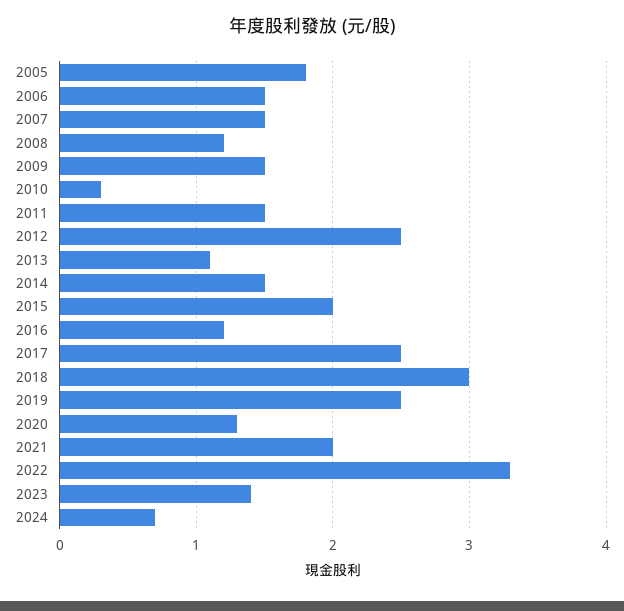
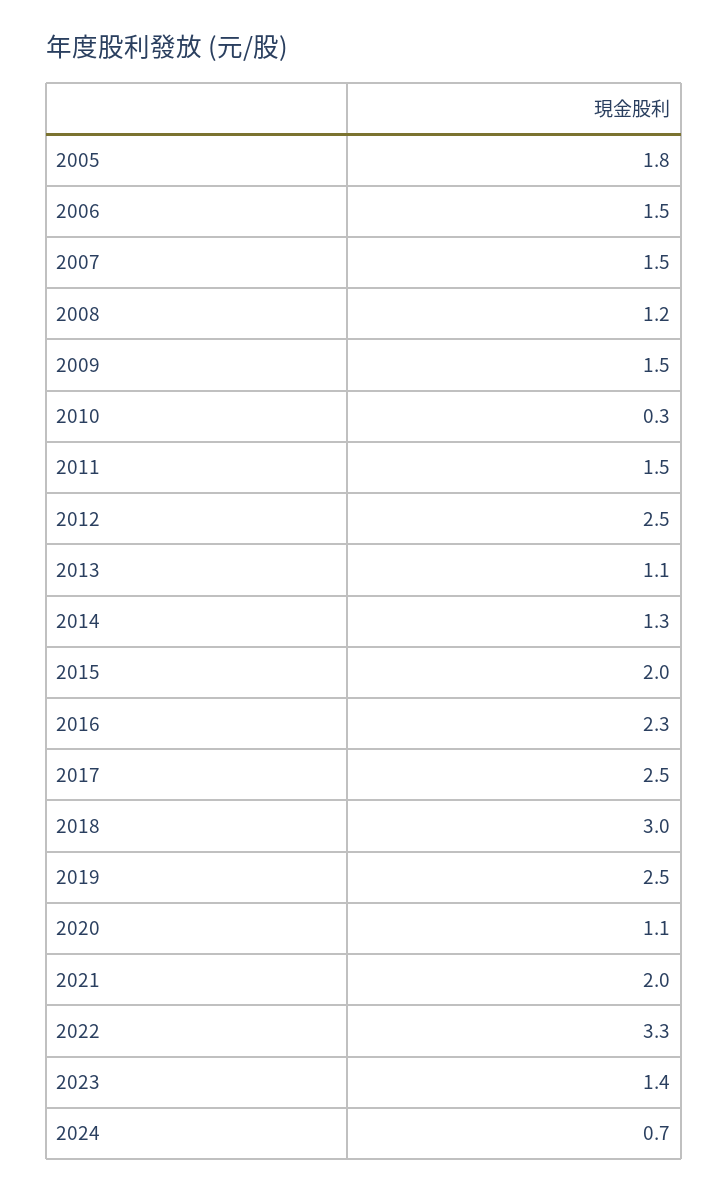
2014: 1.5 -> 1.3
2016: 1.2 -> 2.3
2020: 1.3 -> 1.1

